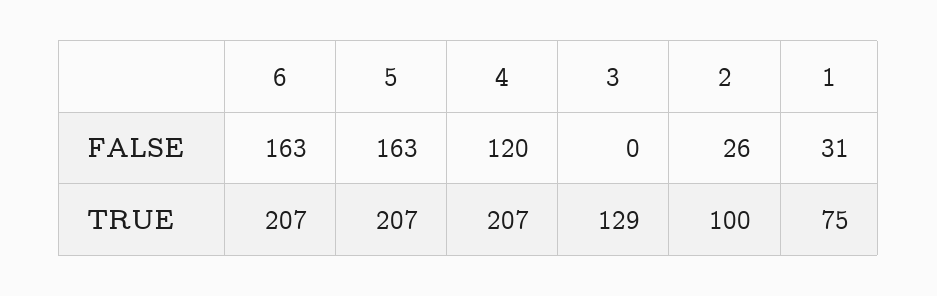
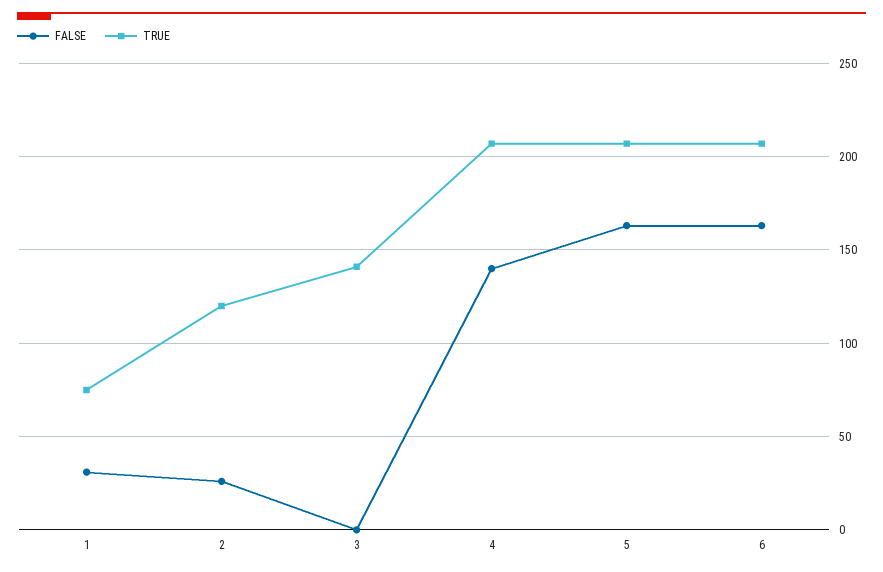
FALSE, 4: 120 -> 140
TRUE, 3: 129 -> 140
TRUE, 2: 100 -> 120

